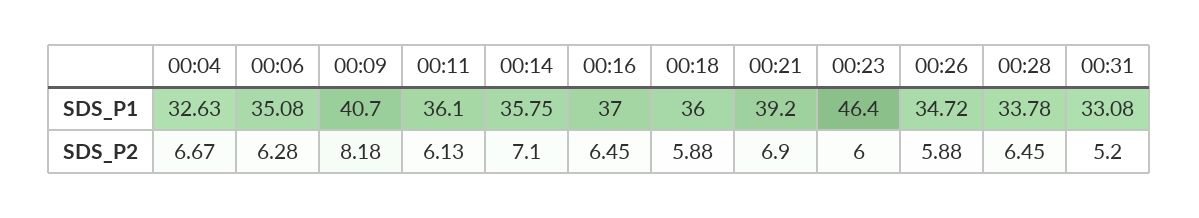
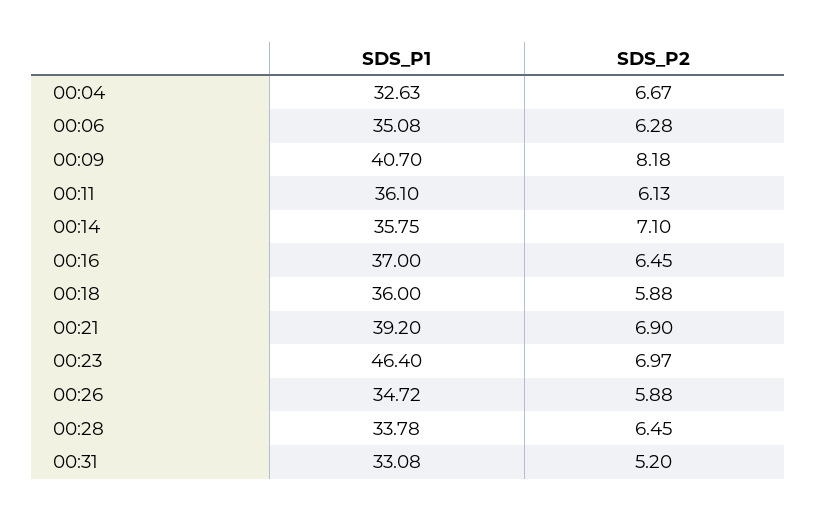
00:23, SDS_P2: 6 -> 6.97

